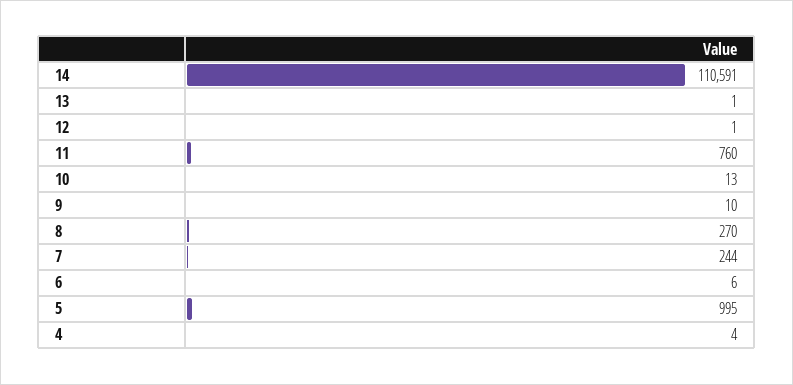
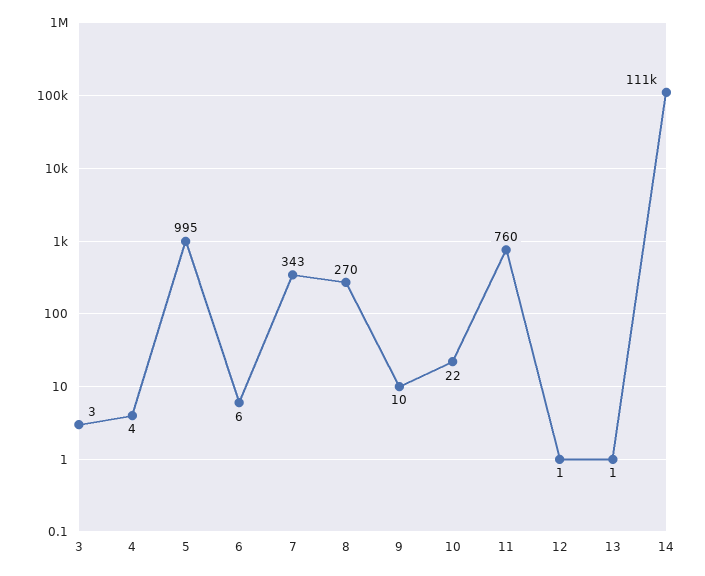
10: 13 -> 22
7: 244 -> 343
3: none -> 3

